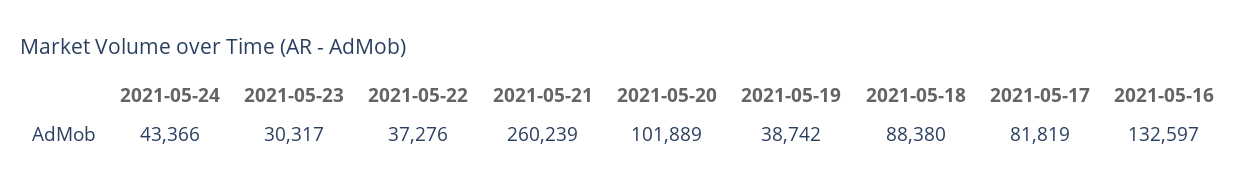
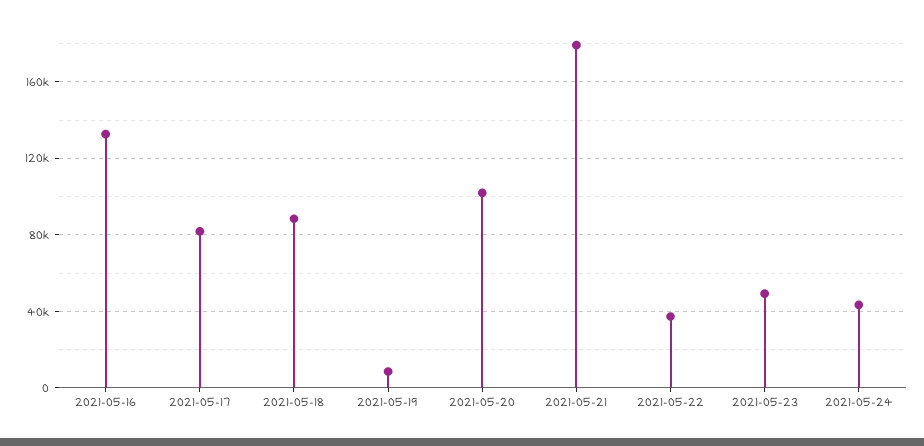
2021-05-23: 30317 -> 50000
2021-05-21: 260239 -> 180000
2021-05-19: 38742 -> 10000

